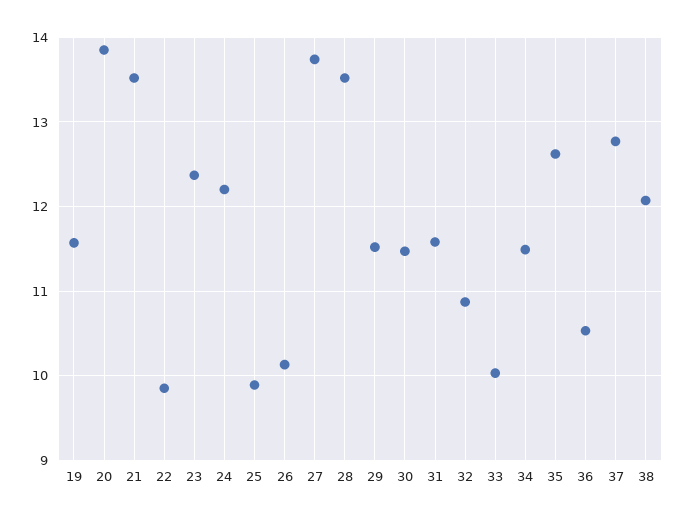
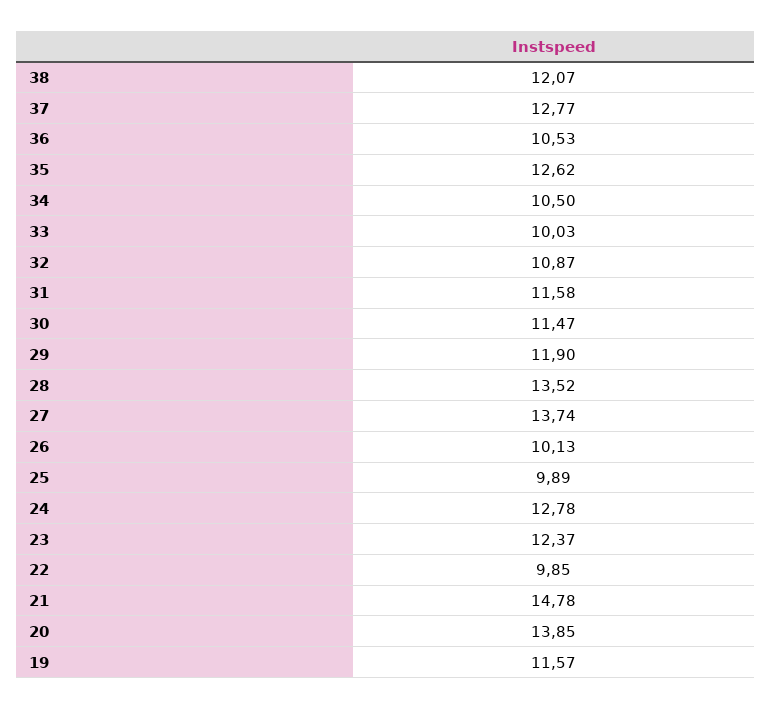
21: 13.5 -> 14.78
24: 12.2 -> 12.78
29: 11.5 -> 11.9
34: 11.5 -> 10.5

